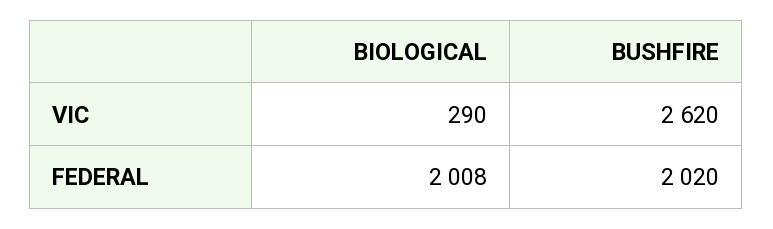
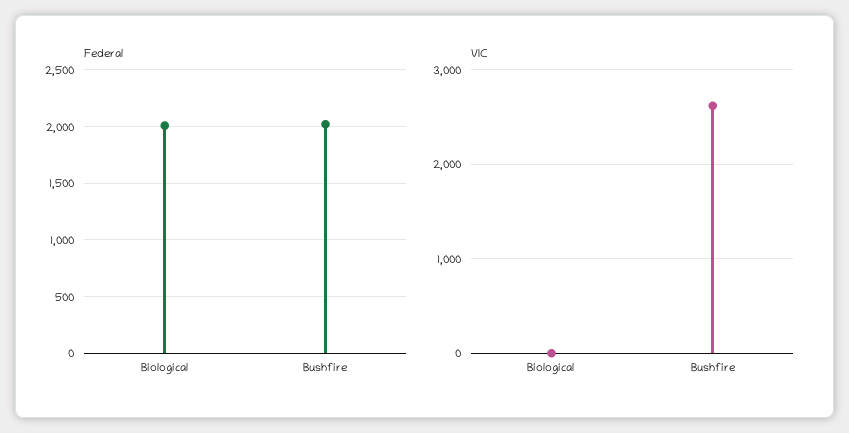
VIC, BIOLOGICAL: 290 -> 0

